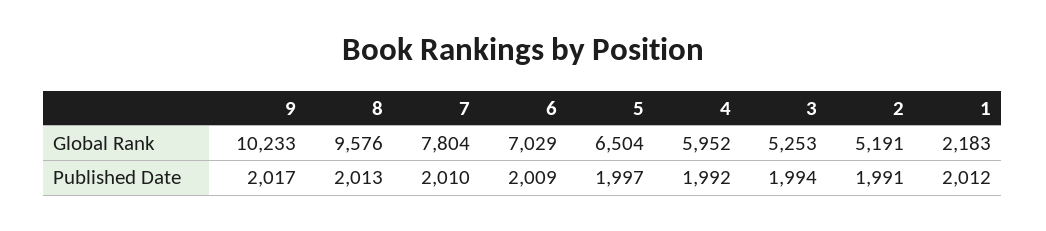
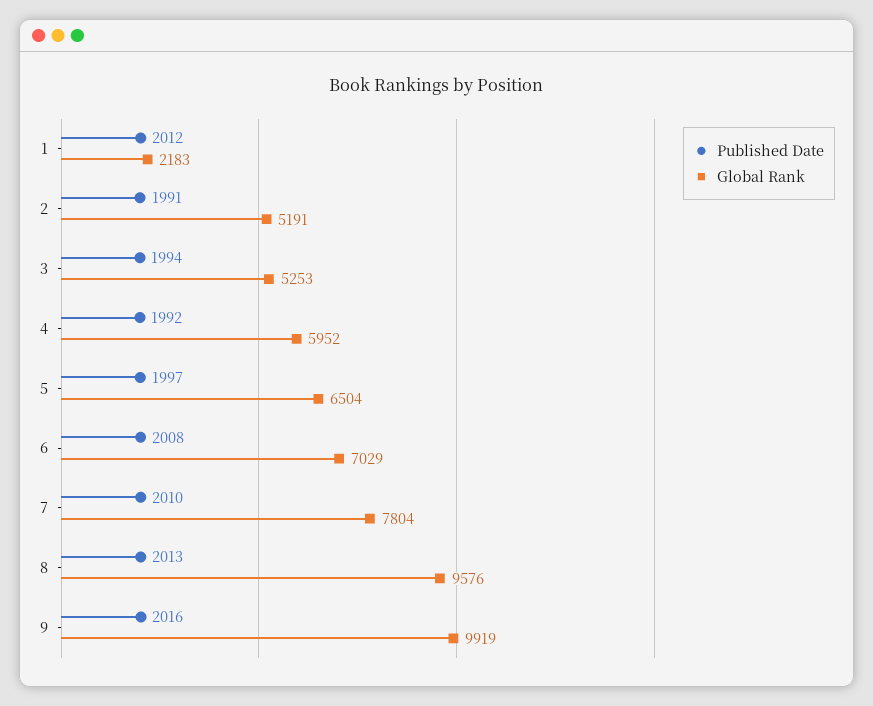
Global Rank, 9: 10233 -> 9919
Published Date, 9: 2017 -> 2016
Published Date, 6: 2009 -> 2008

